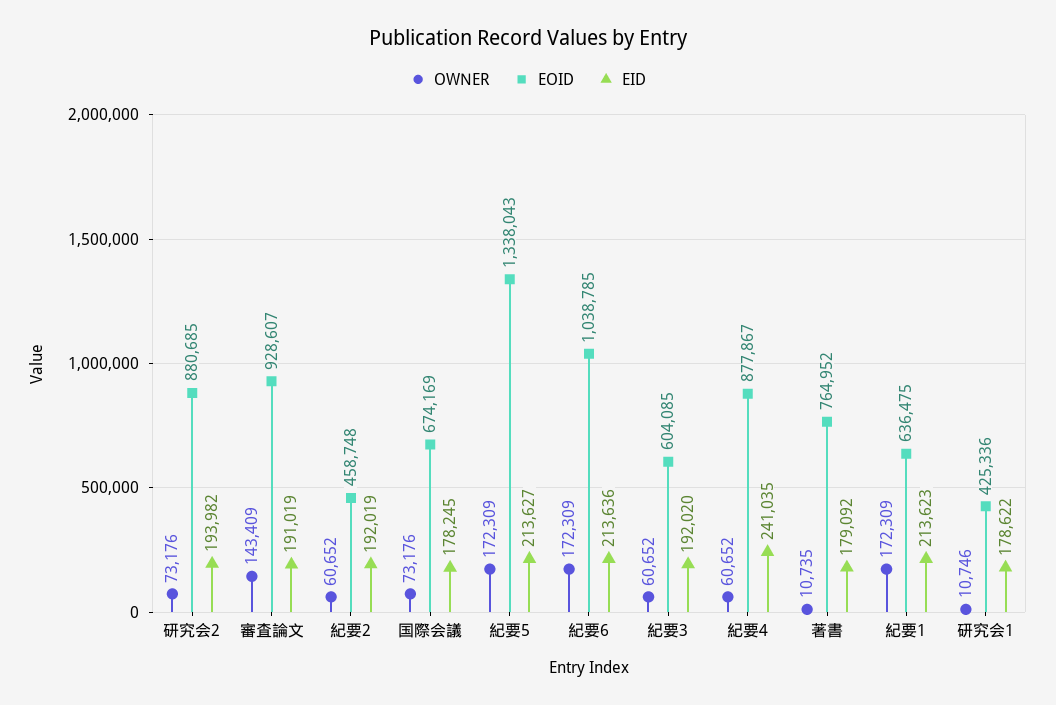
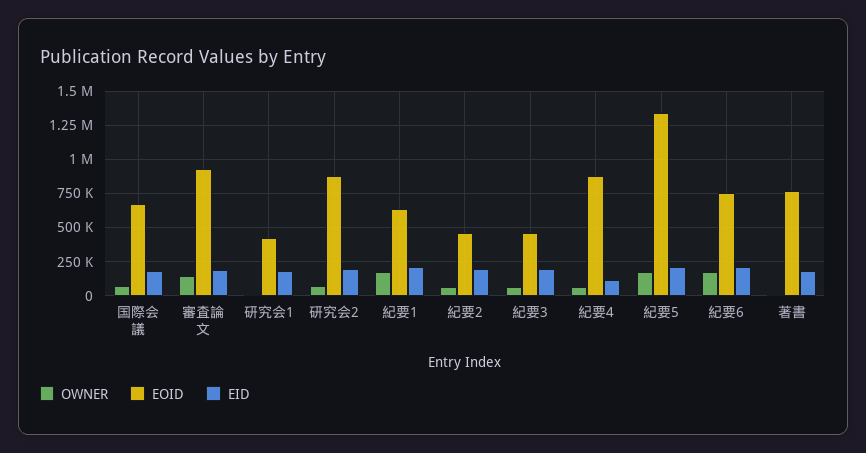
EOID, 紀要6: 1038785 -> 750000
EOID, 紀要3: 604085 -> 450000
EID, 紀要4: 241035 -> 100000

